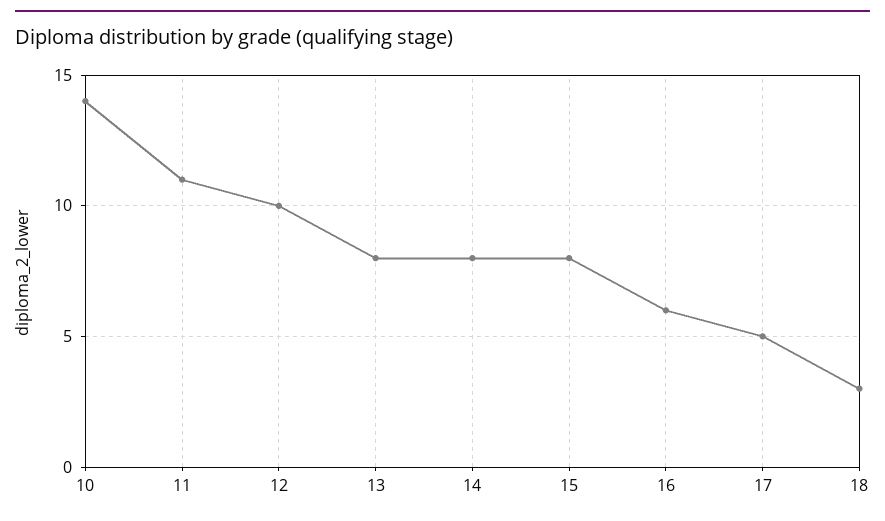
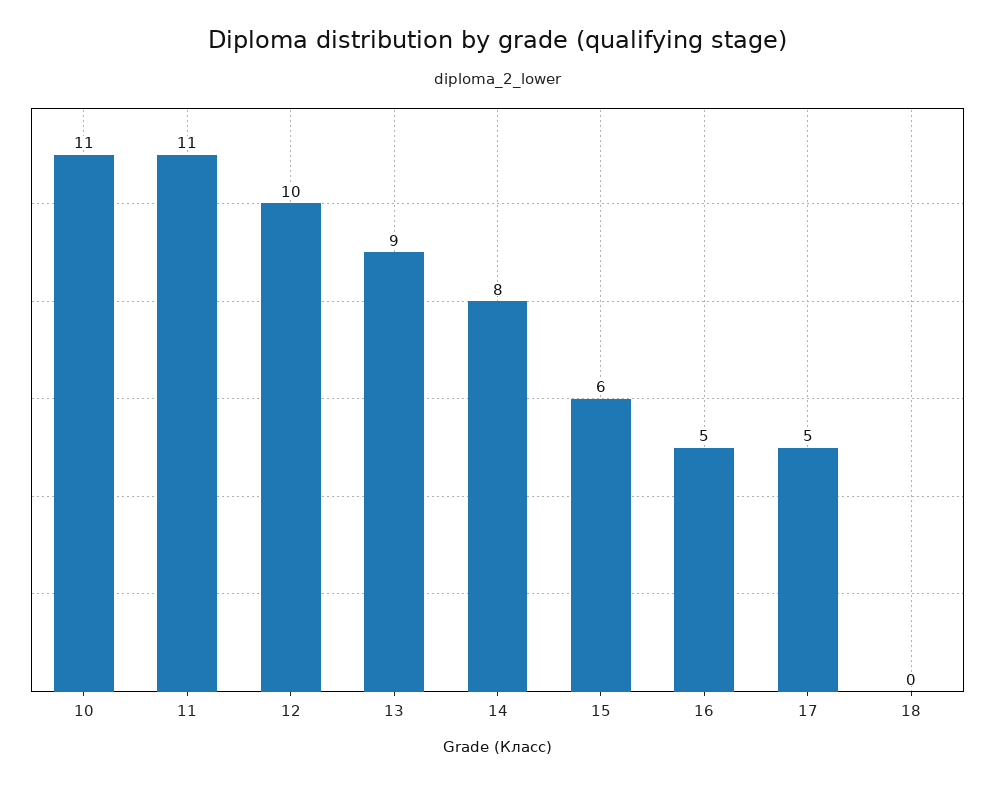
10: 14 -> 11
13: 8 -> 9
15: 8 -> 6
16: 6 -> 5
18: 3 -> 0

